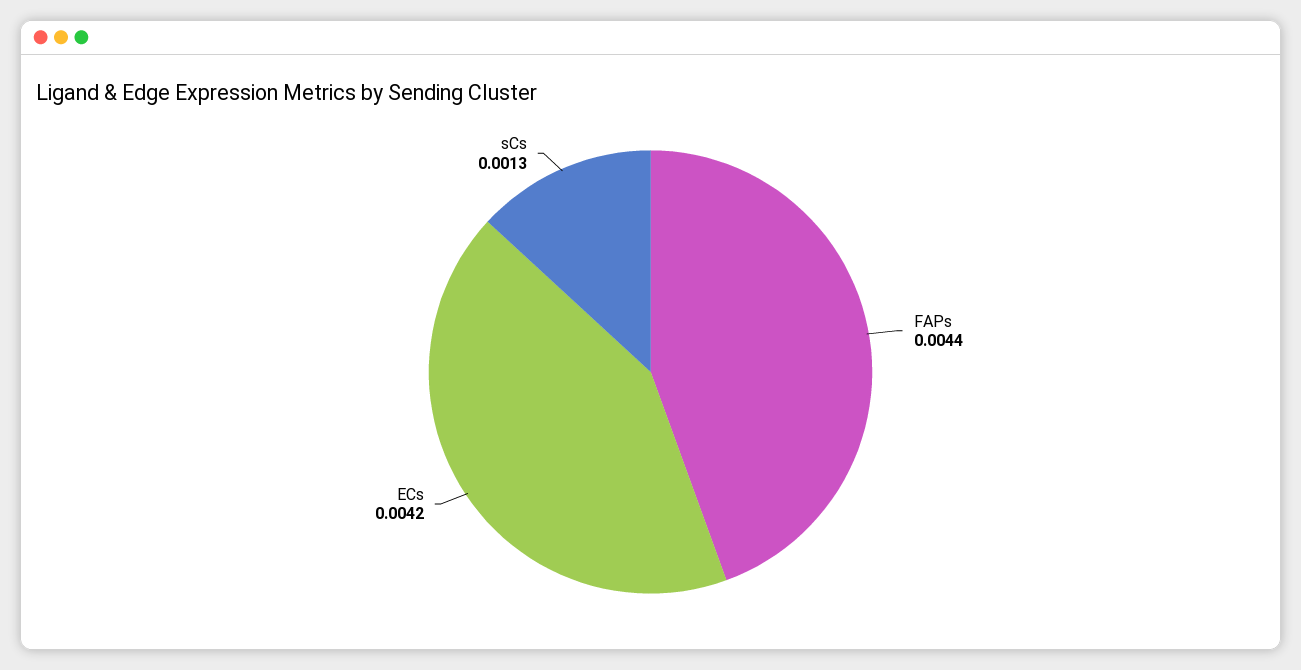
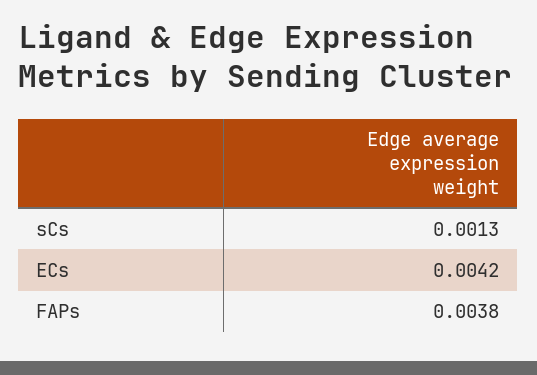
FAPs: 0.0044 -> 0.0038

